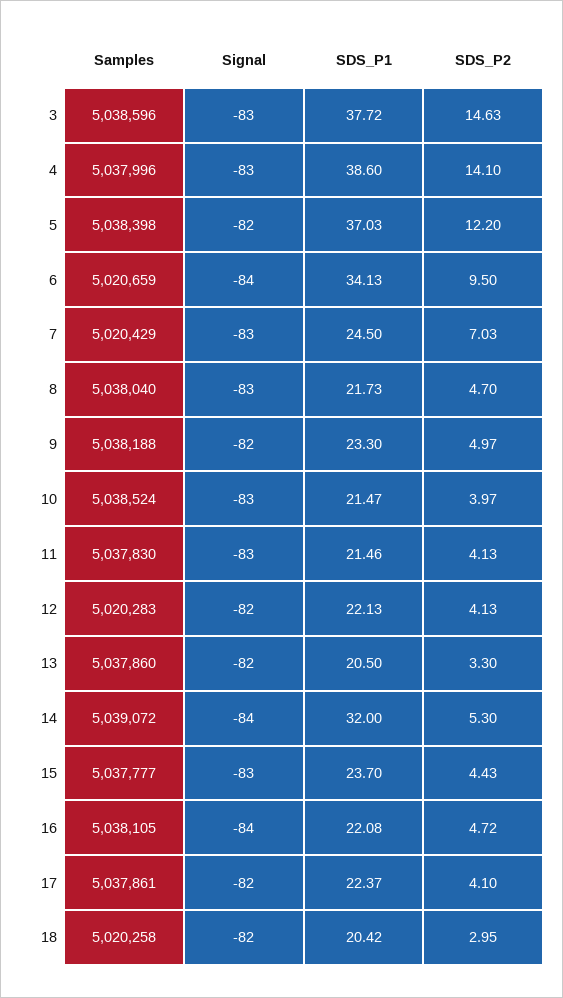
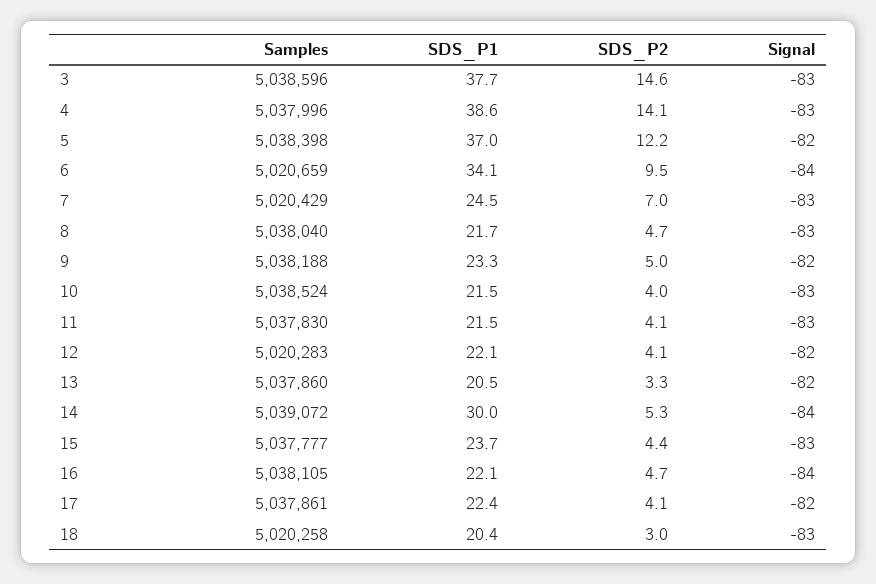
SDS_P1, 14: 32 -> 30
Signal, 18: -82 -> -83

